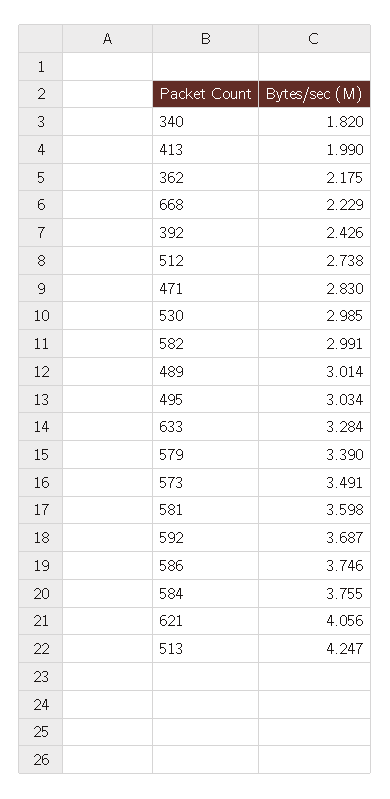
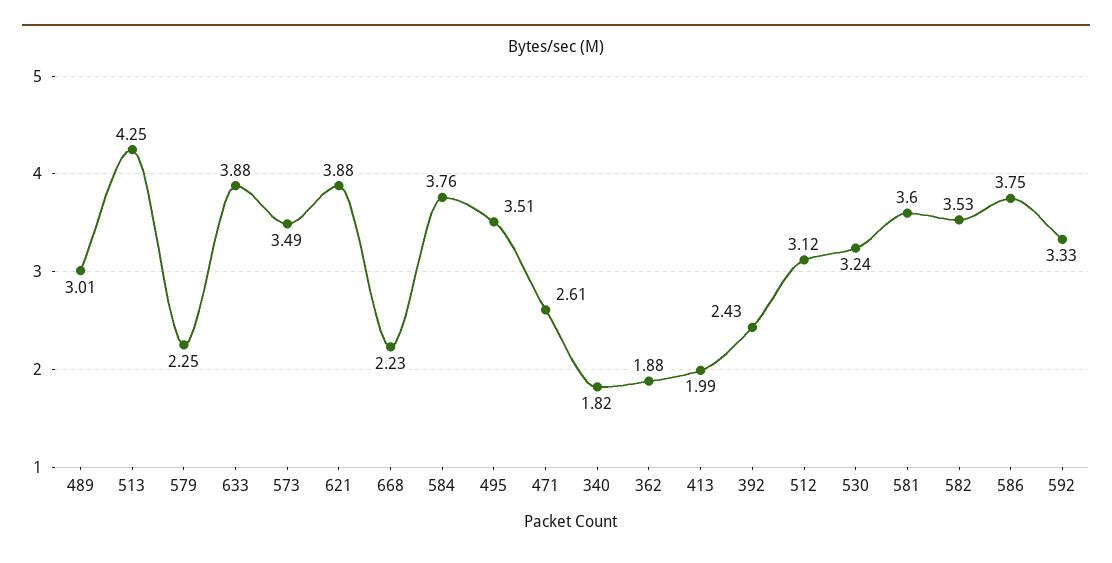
362: 2.175 -> 1.88
512: 2.738 -> 3.12
471: 2.83 -> 2.61
530: 2.985 -> 3.24
582: 2.991 -> 3.53
495: 3.034 -> 3.51
633: 3.284 -> 3.88
579: 3.39 -> 2.25
592: 3.687 -> 3.33
621: 4.056 -> 3.88

